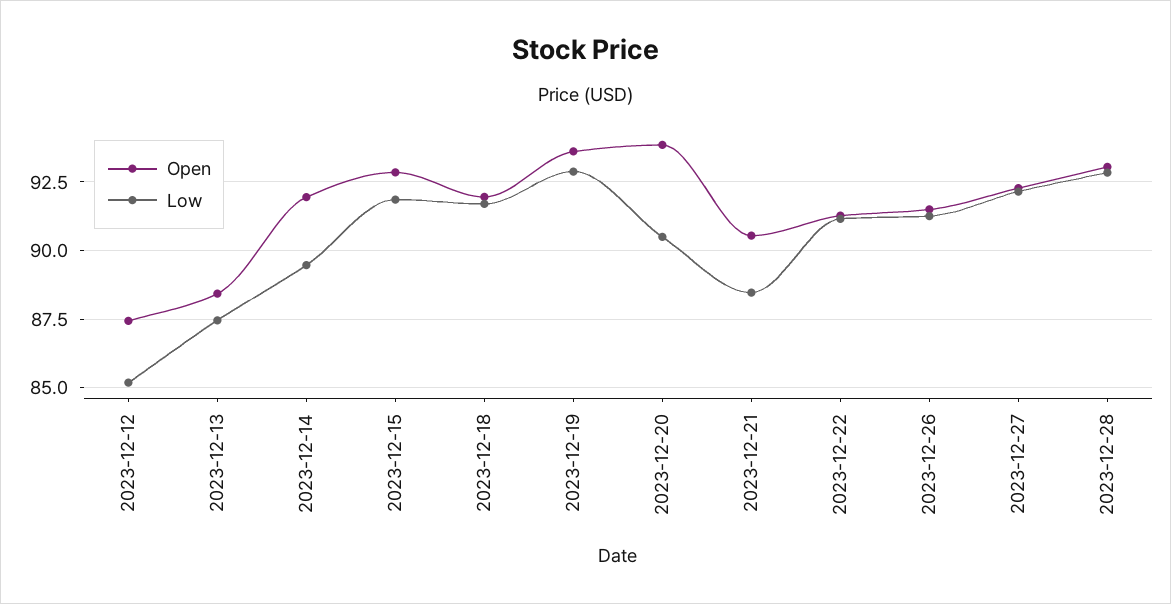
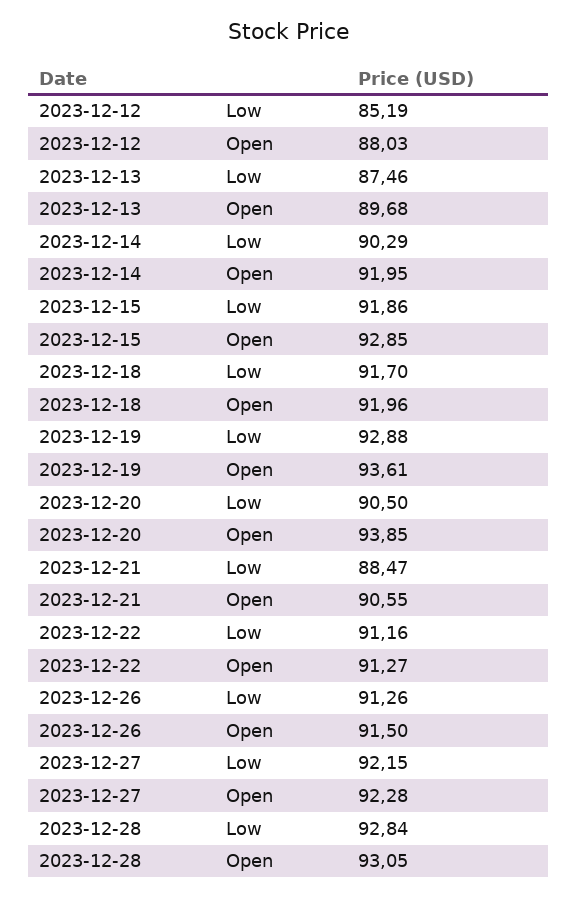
Open, 2023-12-12: 87.5 -> 88.03
Open, 2023-12-13: 88.5 -> 89.68
Low, 2023-12-14: 89.5 -> 90.29

